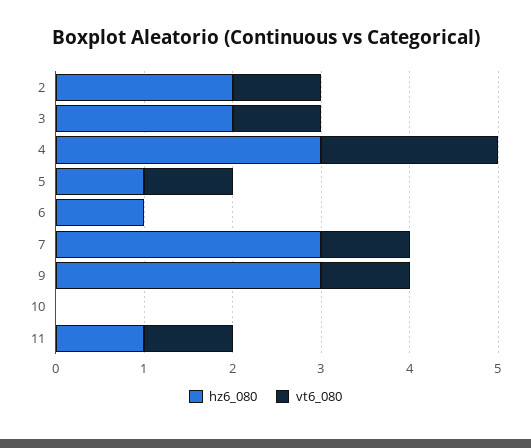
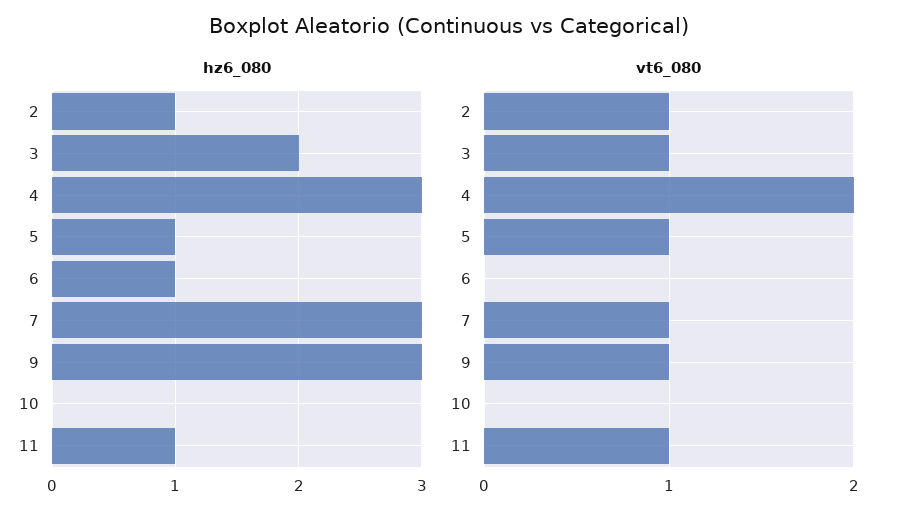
hz6_080, 2: 2 -> 1

